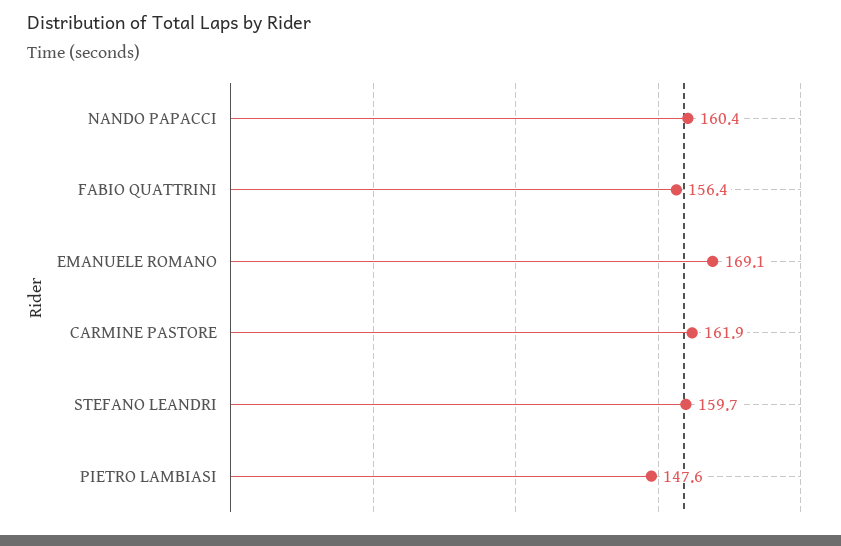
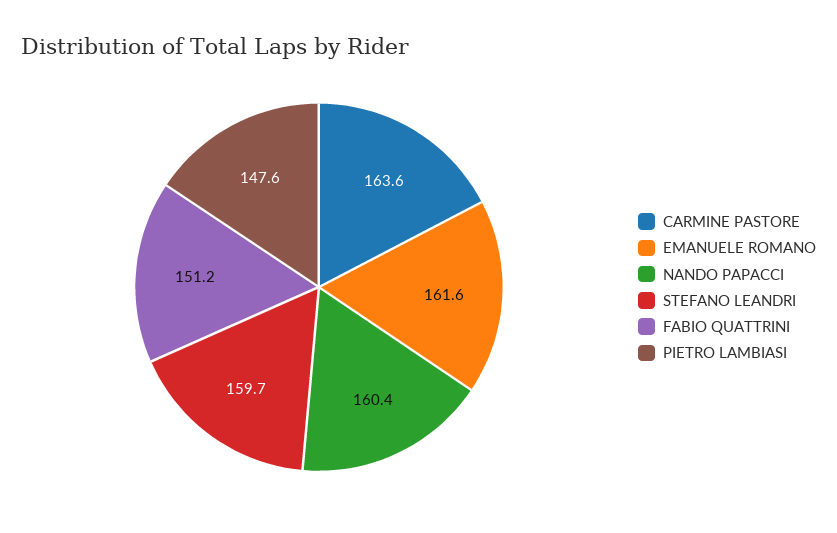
FABIO QUATTRINI: 156.4 -> 151.2
EMANUELE ROMANO: 169.1 -> 161.6
CARMINE PASTORE: 161.9 -> 163.6

